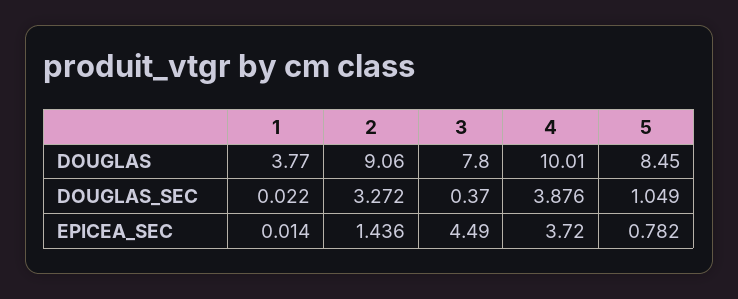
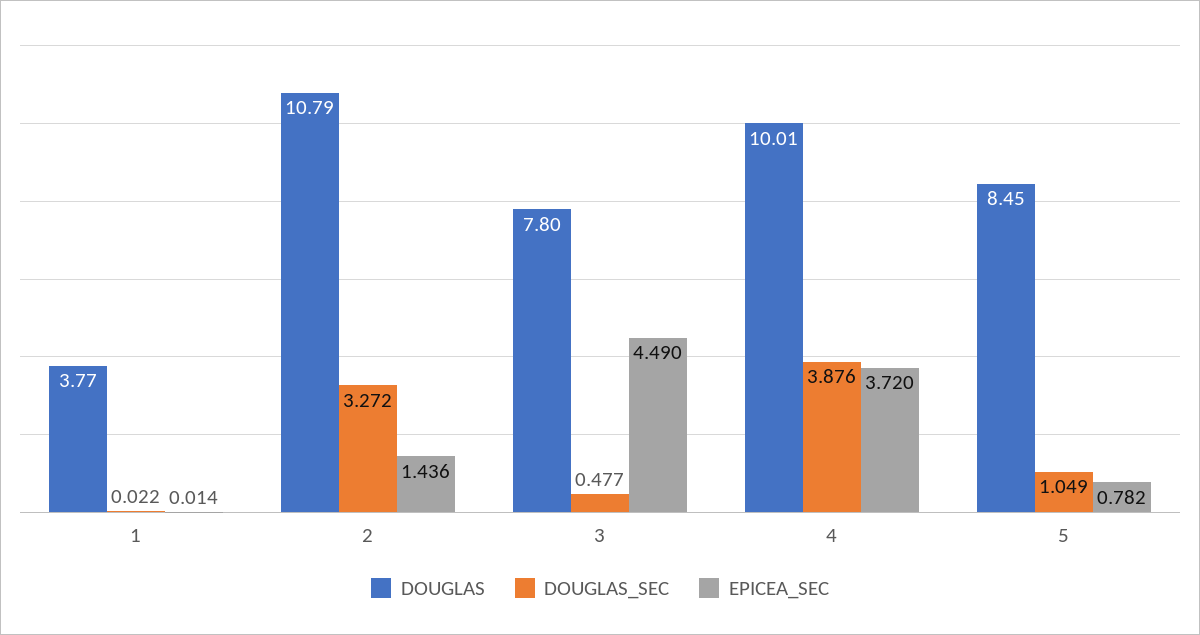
DOUGLAS, 2: 9.06 -> 10.79
DOUGLAS_SEC, 3: 0.37 -> 0.477

